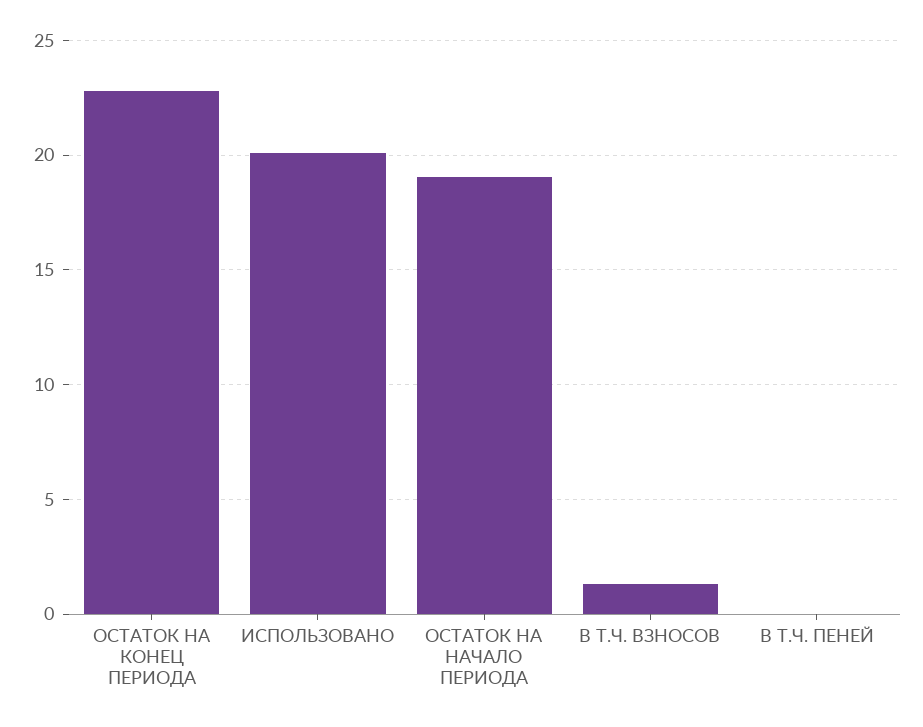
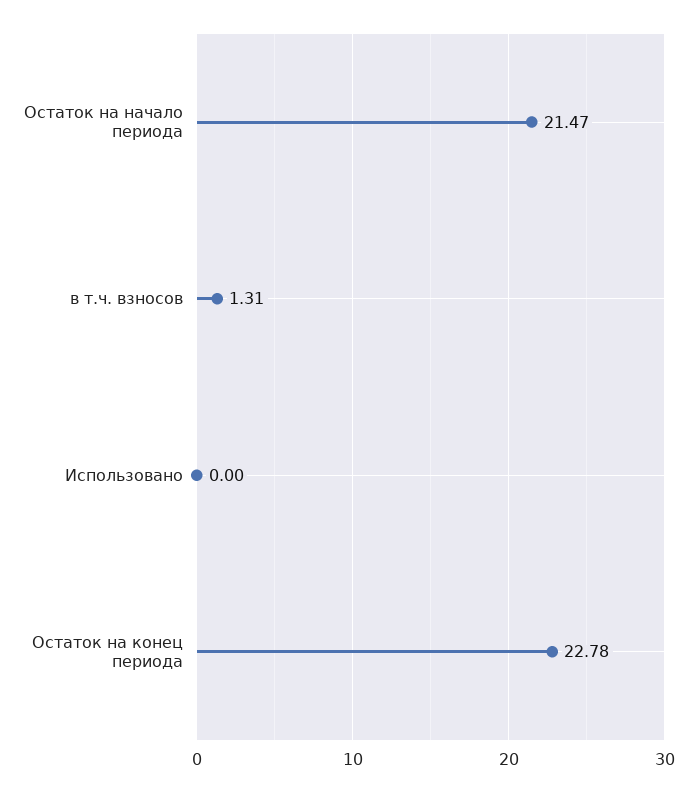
ИСПОЛЬЗОВАНО: 20 -> 0
ОСТАТОК НА НАЧАЛО ПЕРИОДА: 19 -> 21.47
В Т.Ч. ПЕНЕЙ: 0 -> none

